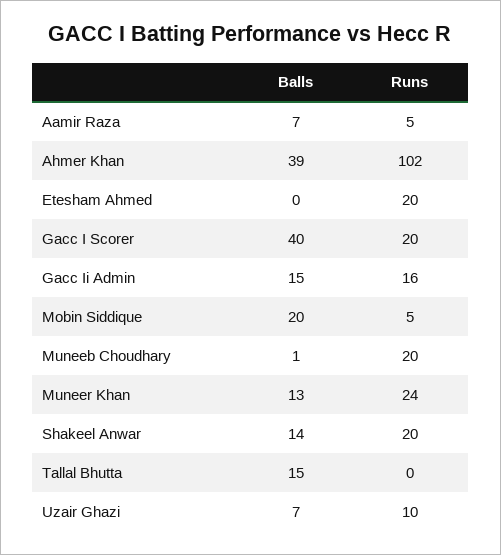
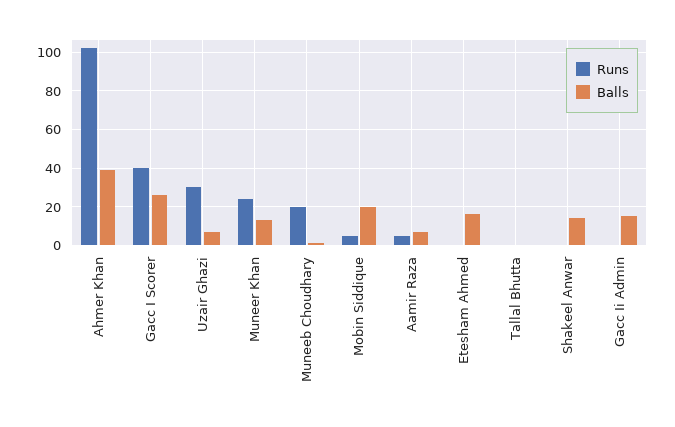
Balls, Etesham Ahmed: 0 -> 15
Runs, Etesham Ahmed: 20 -> 0
Balls, Gacc I Scorer: 40 -> 25
Runs, Gacc I Scorer: 20 -> 40
Runs, Gacc Ii Admin: 16 -> 0
Runs, Shakeel Anwar: 20 -> 0
Balls, Tallal Bhutta: 15 -> 0
Runs, Uzair Ghazi: 10 -> 30

